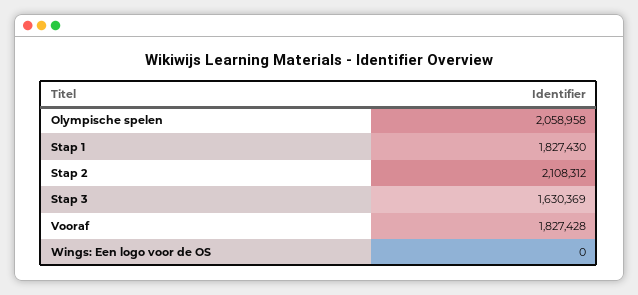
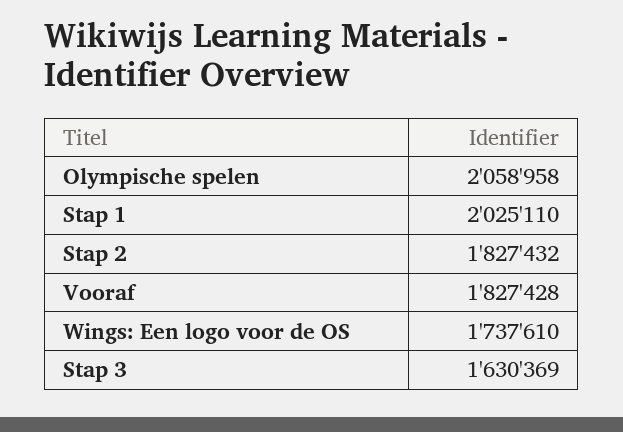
Stap 1: 1827430 -> 2025110
Stap 2: 2108312 -> 1827432
Wings: Een logo voor de OS: 0 -> 1737610

